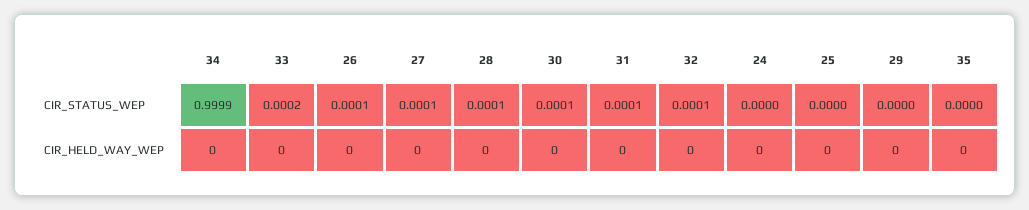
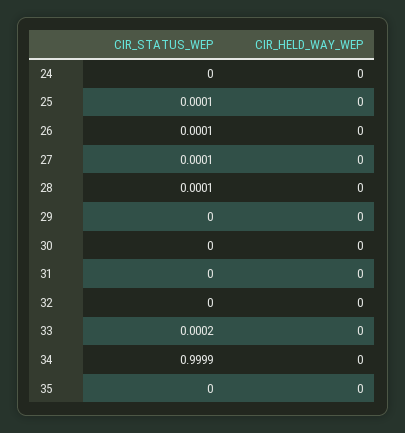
30, CIR_STATUS_WEP: 0.0001 -> 0
31, CIR_STATUS_WEP: 0.0001 -> 0
32, CIR_STATUS_WEP: 0.0001 -> 0
25, CIR_STATUS_WEP: 0 -> 0.0001

